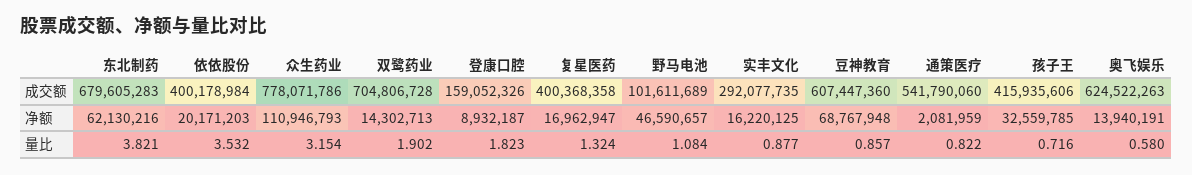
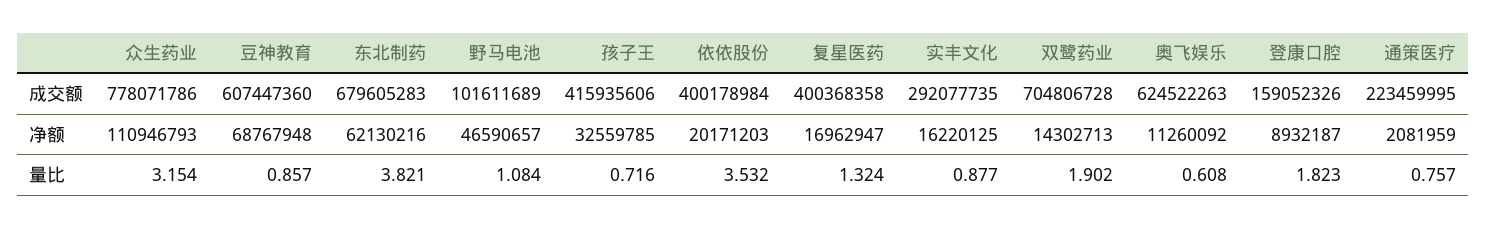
通策医疗, 成交额: 541790060 -> 223459995
奥飞娱乐, 净额: 13940191 -> 11260092
通策医疗, 量比: 0.822 -> 0.757
奥飞娱乐, 量比: 0.58 -> 0.608

